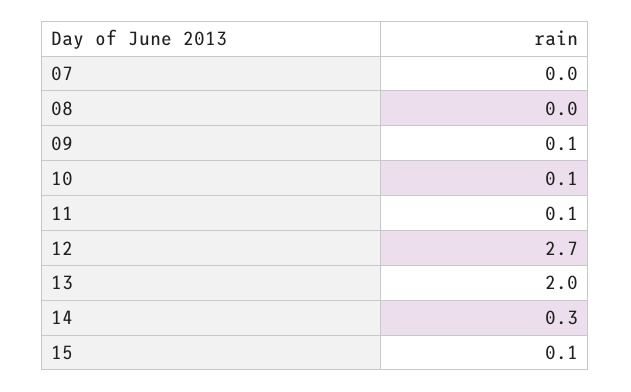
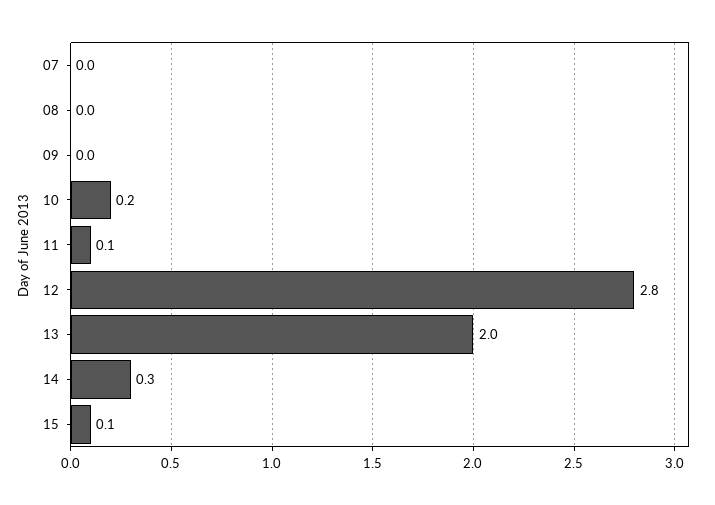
09: 0.1 -> 0
10: 0.1 -> 0.2
12: 2.7 -> 2.8

